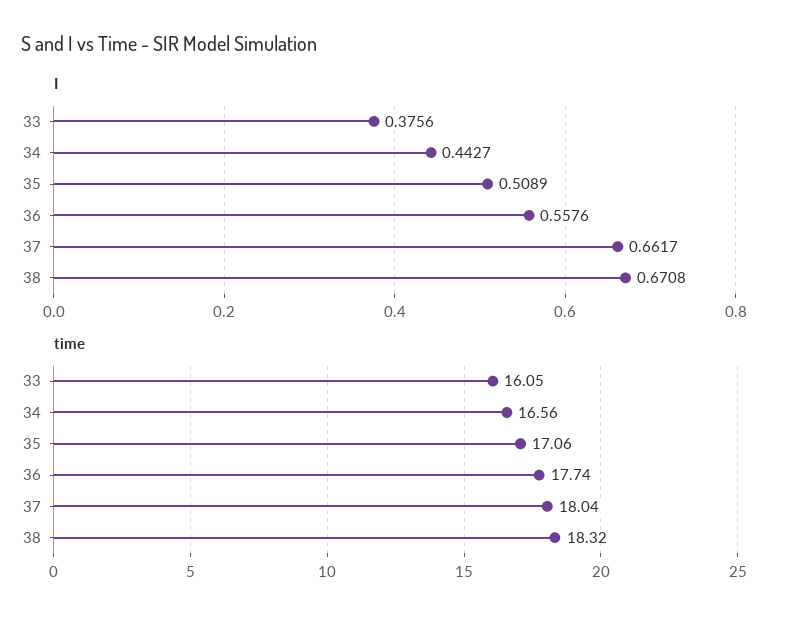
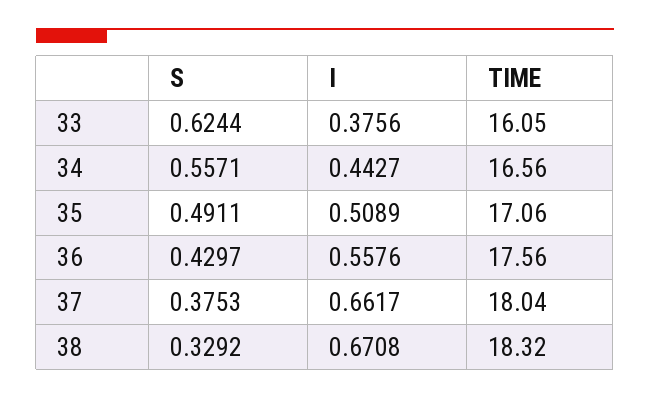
time, 36: 17.74 -> 17.56
S, 33: none -> 0.6244
S, 34: none -> 0.5571
S, 35: none -> 0.4911
S, 36: none -> 0.4297
S, 37: none -> 0.3753
S, 38: none -> 0.3292

